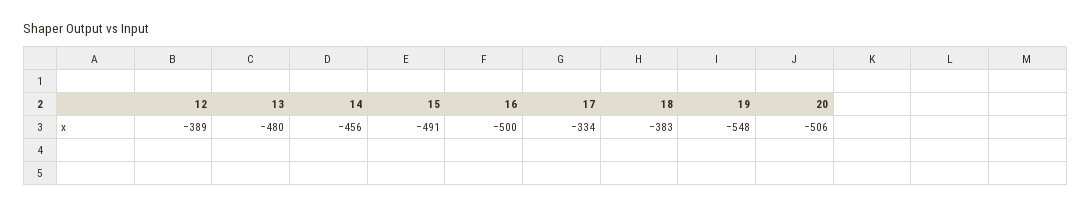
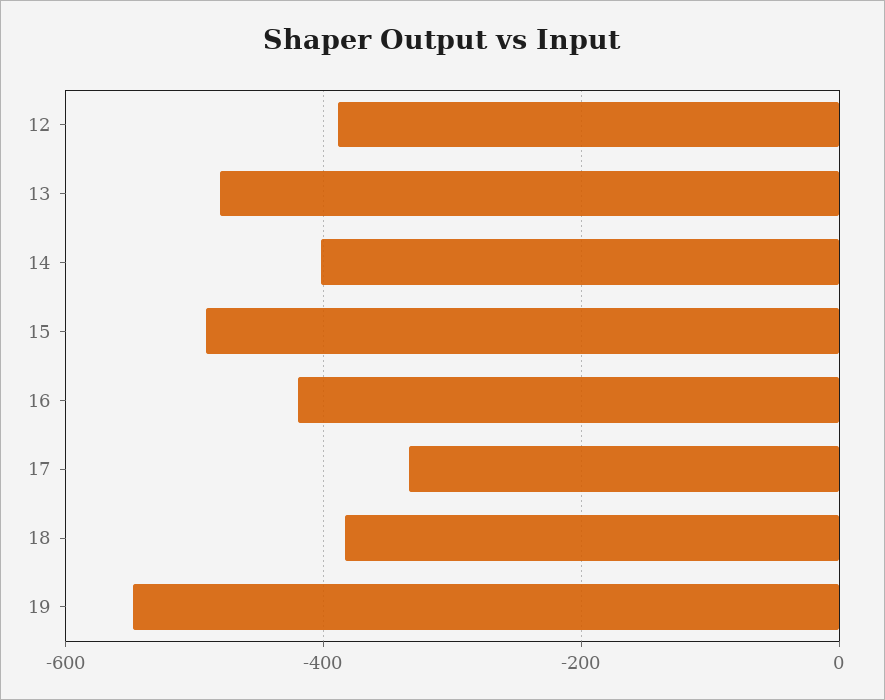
14: -456 -> -400
16: -500 -> -420
20: -506 -> none

